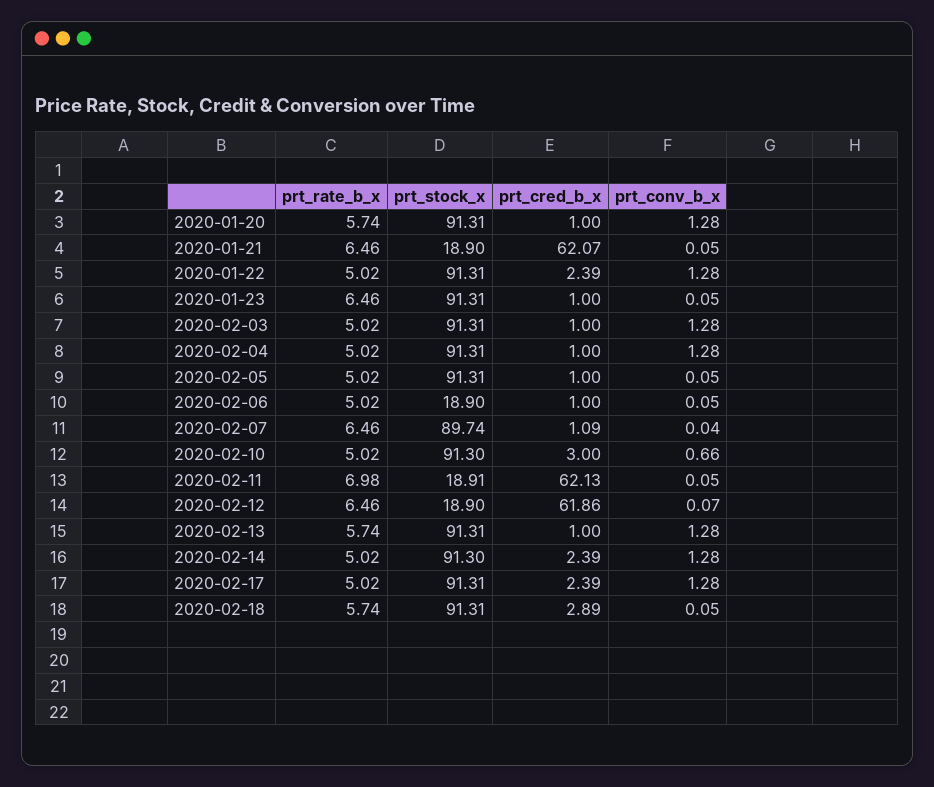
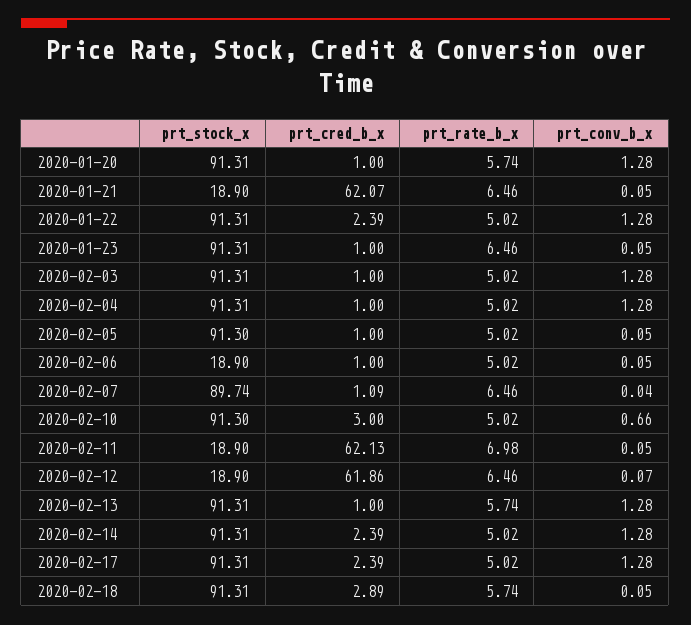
prt_stock_x, 2020-02-05: 91.31 -> 91.3
prt_stock_x, 2020-02-11: 18.91 -> 18.9
prt_stock_x, 2020-02-14: 91.3 -> 91.31

